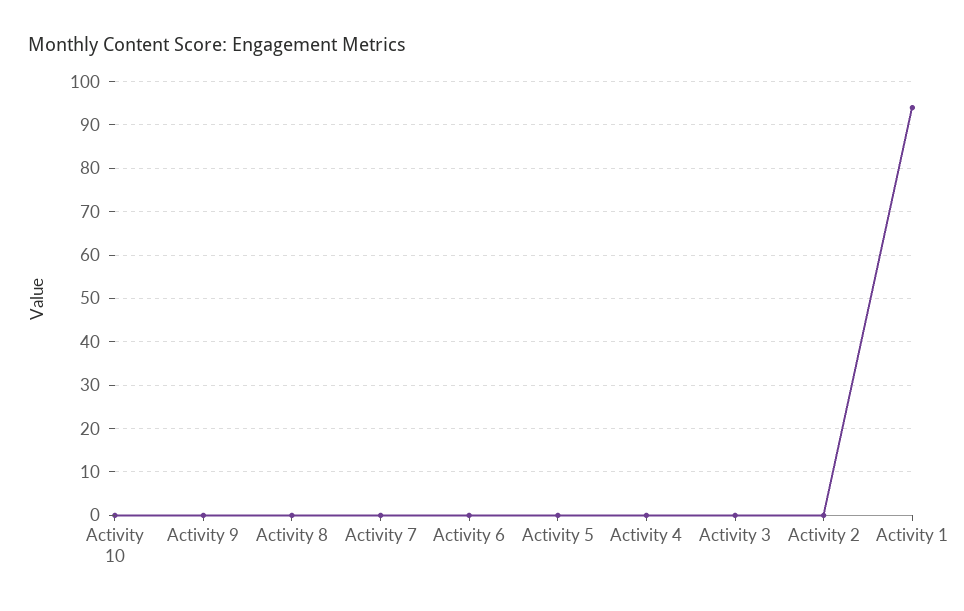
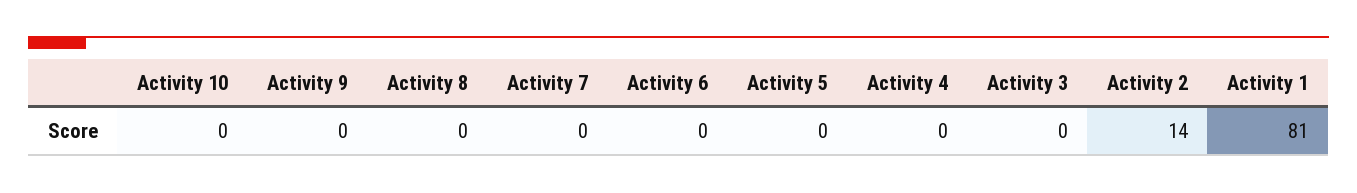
Activity 2: 0 -> 14
Activity 1: 95 -> 81

